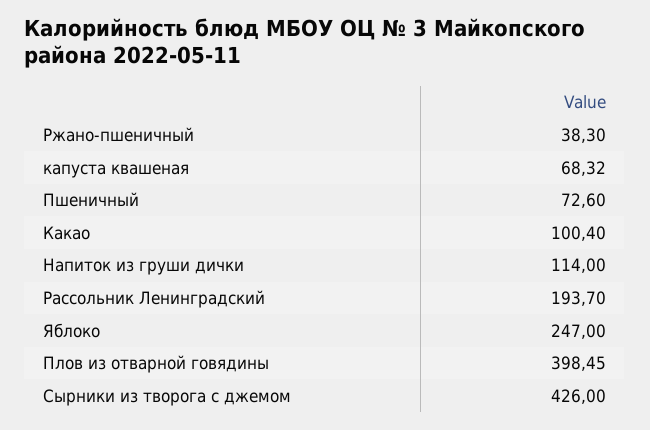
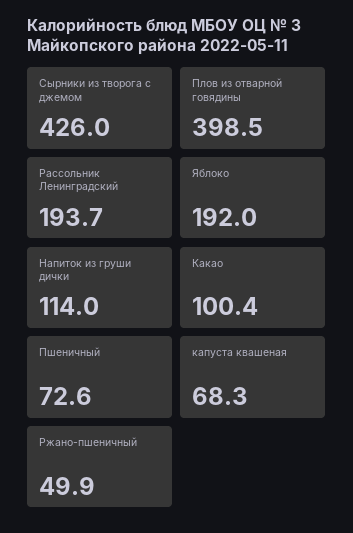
Ржано-пшеничный: 38.3 -> 49.9
Яблоко: 247 -> 192

